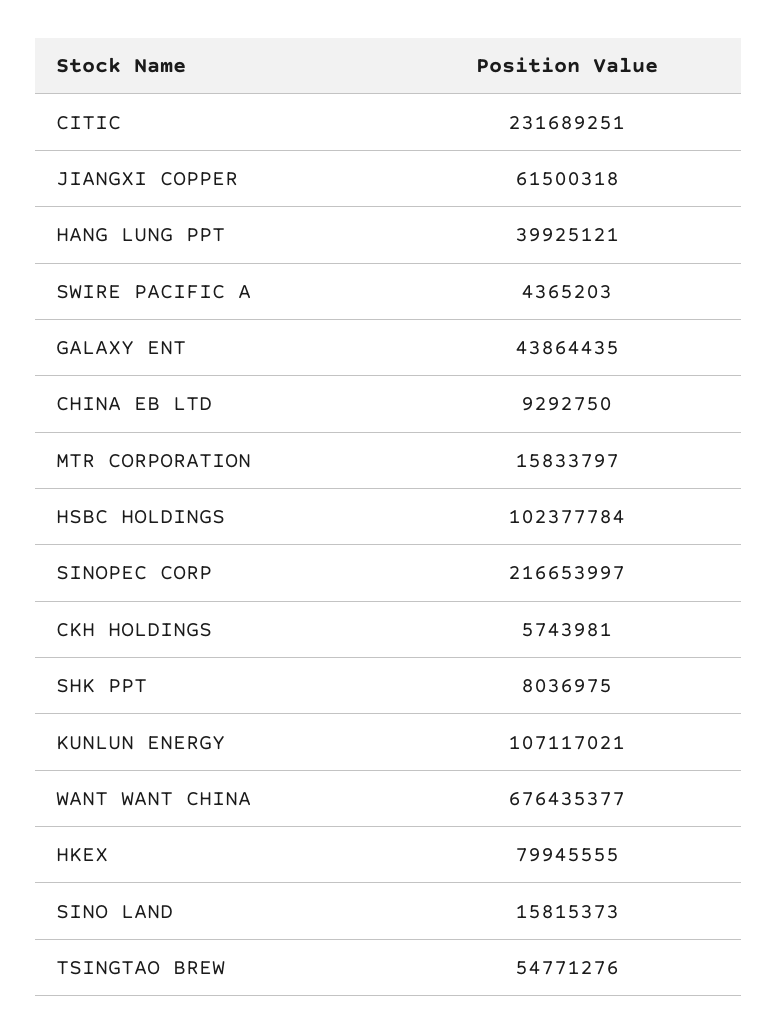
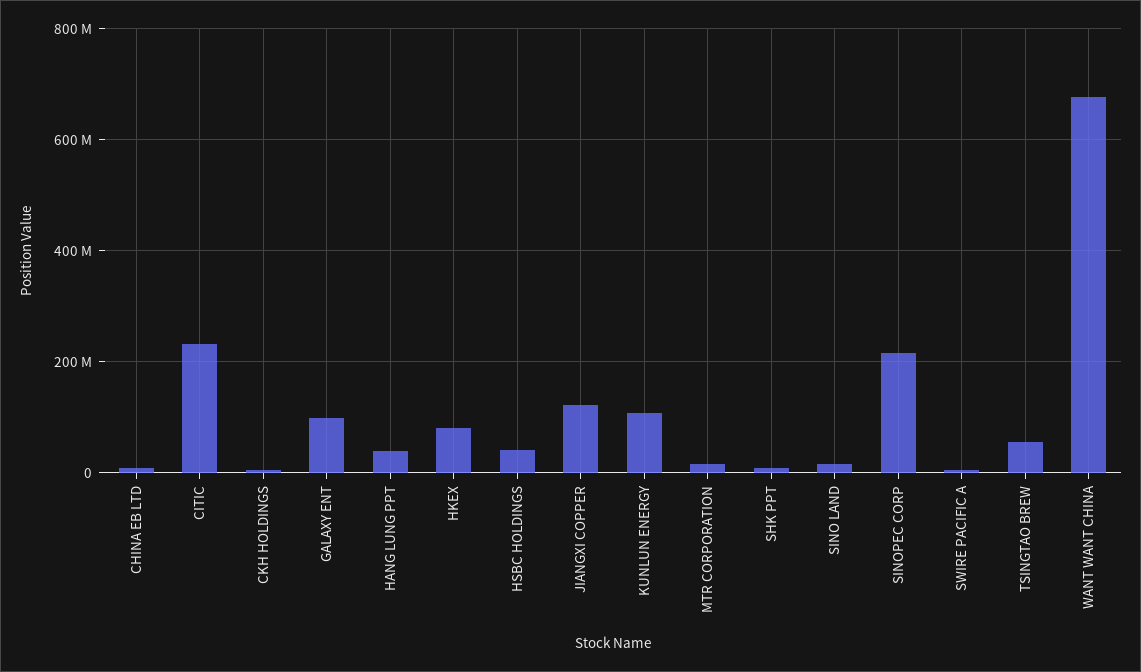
JIANGXI COPPER: 61500318 -> 120000000
GALAXY ENT: 43864435 -> 100000000
HSBC HOLDINGS: 102377784 -> 40000000

